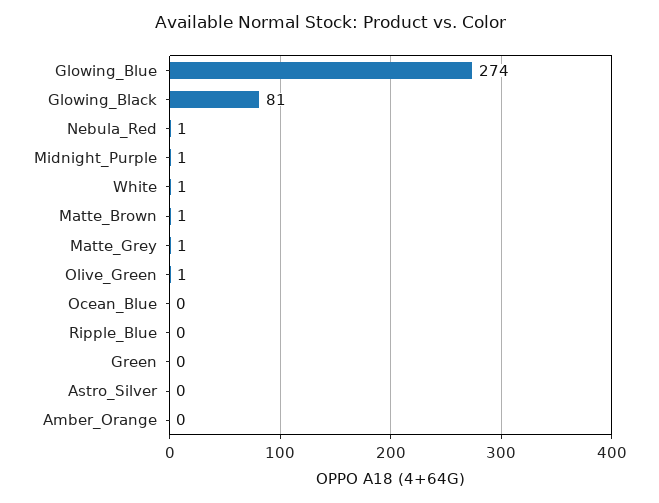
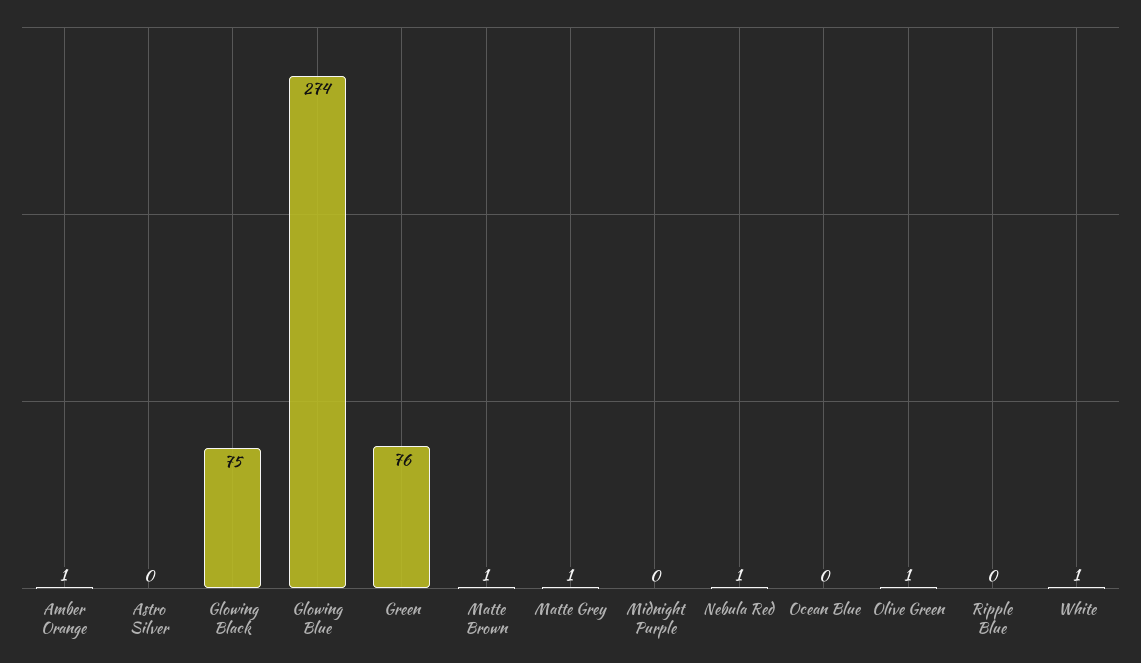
Glowing_Black: 81 -> 75
Midnight_Purple: 1 -> 0
Green: 0 -> 76
Amber_Orange: 0 -> 1

